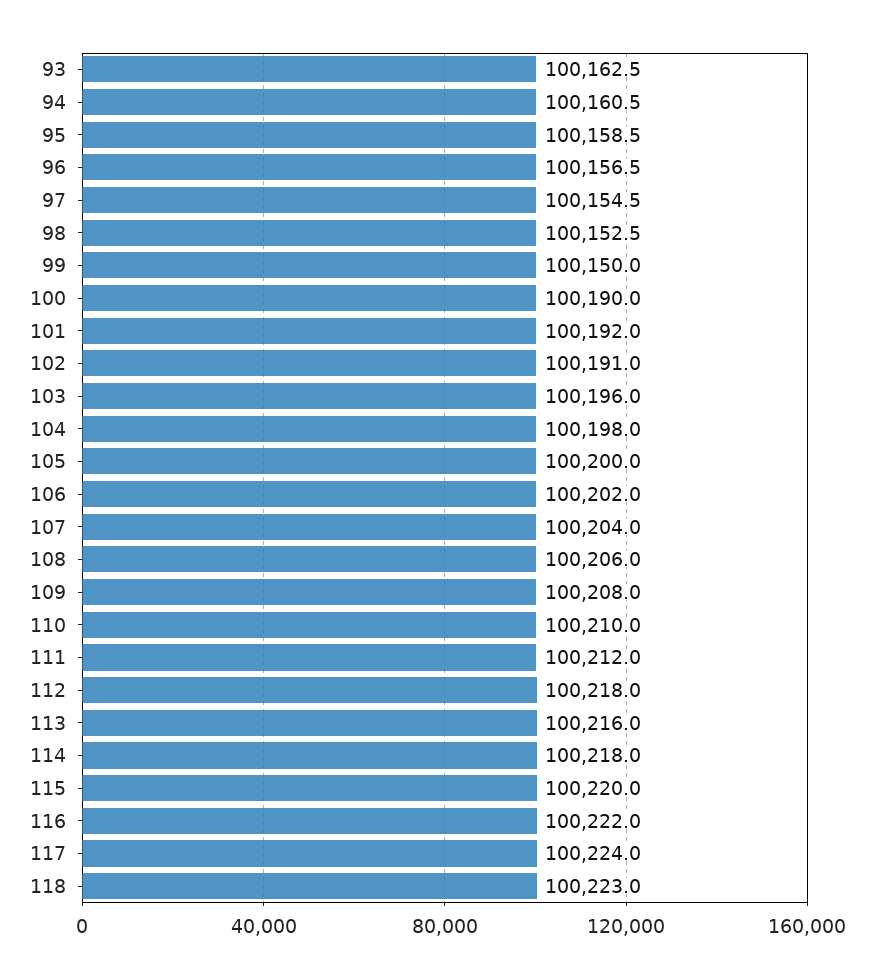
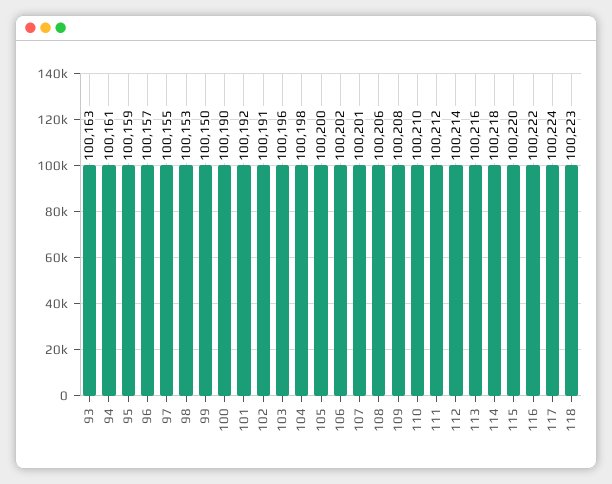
107: 100204 -> 100201
112: 100218 -> 100214

